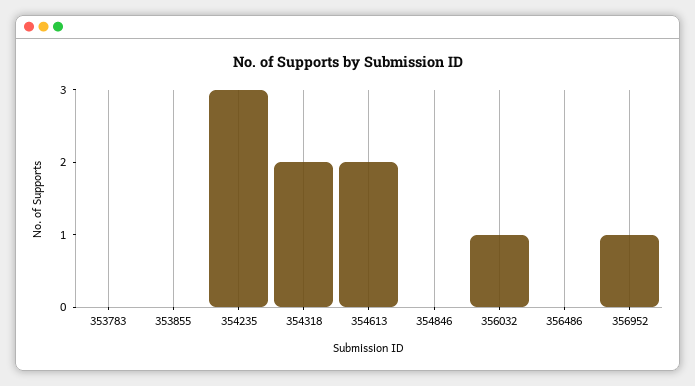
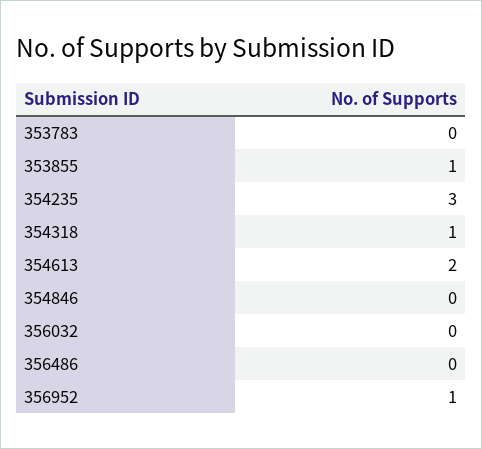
353855: 0 -> 1
354318: 2 -> 1
356032: 1 -> 0

